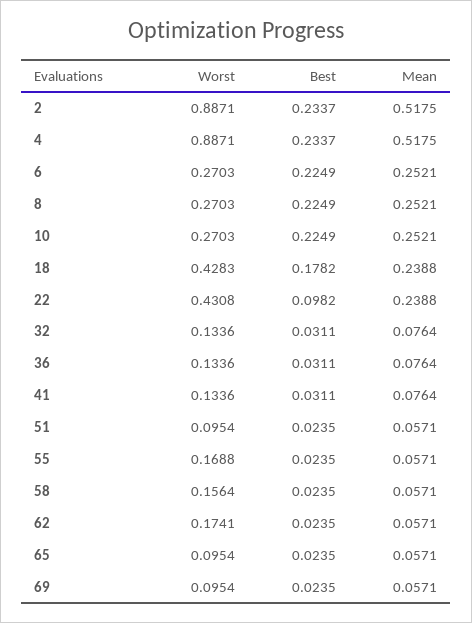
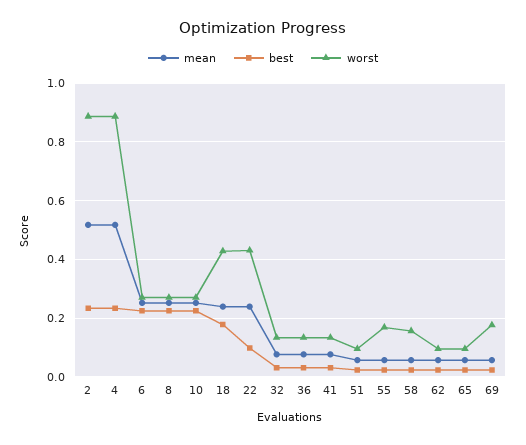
Worst, 62: 0.1741 -> 0.1
Worst, 69: 0.0954 -> 0.175

